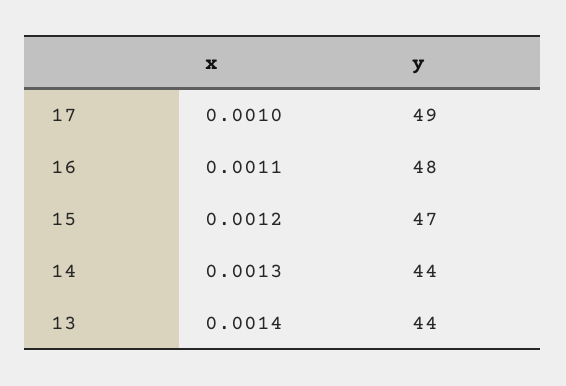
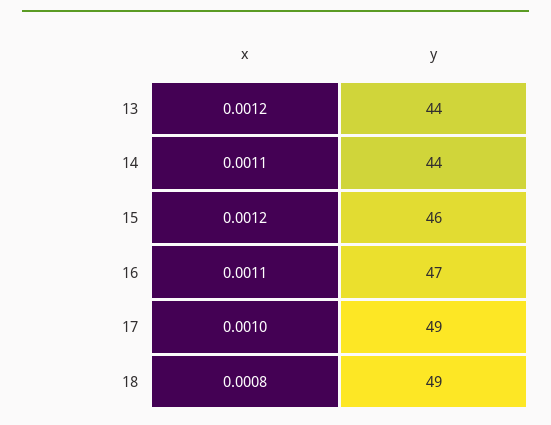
y, 16: 48 -> 47
y, 15: 47 -> 46
x, 14: 0.0013 -> 0.0011
x, 13: 0.0014 -> 0.0012
x, 18: none -> 0.0008
y, 18: none -> 49

